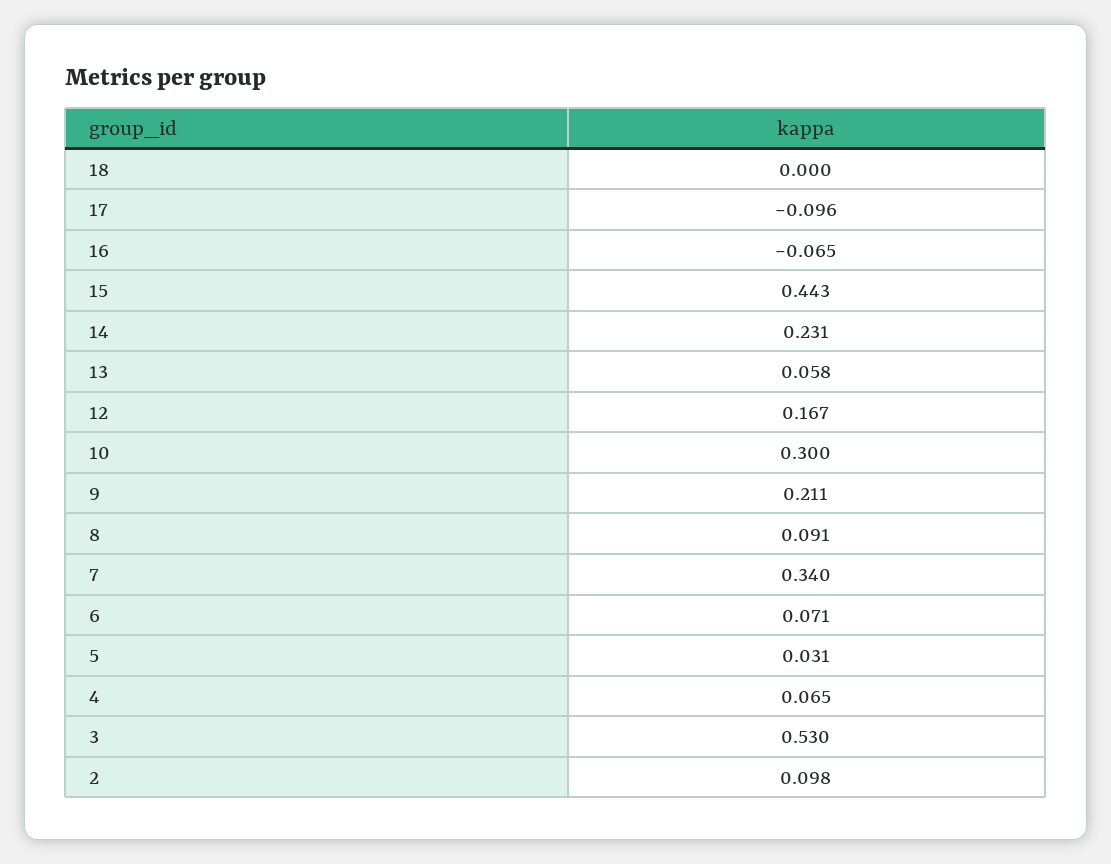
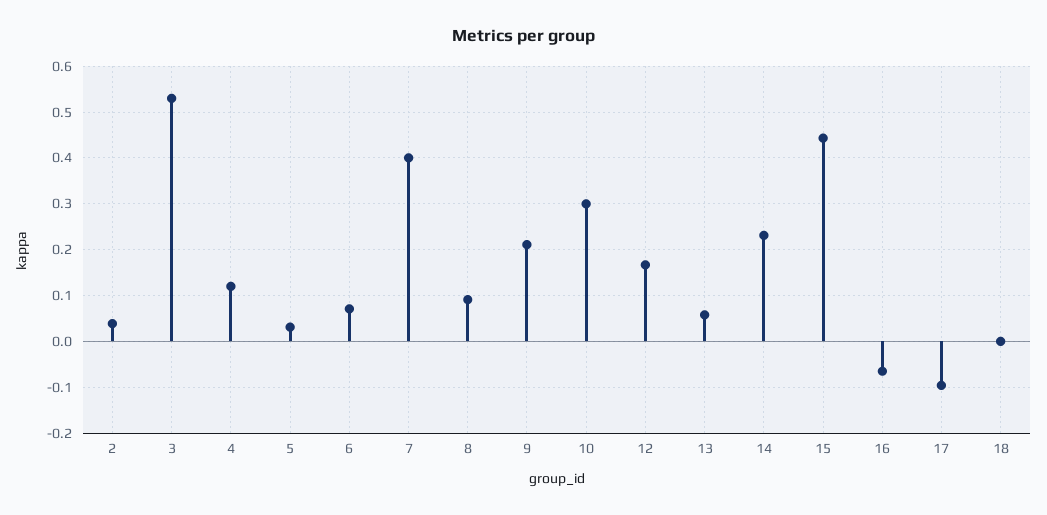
7: 0.34 -> 0.4
4: 0.065 -> 0.12
2: 0.098 -> 0.04

